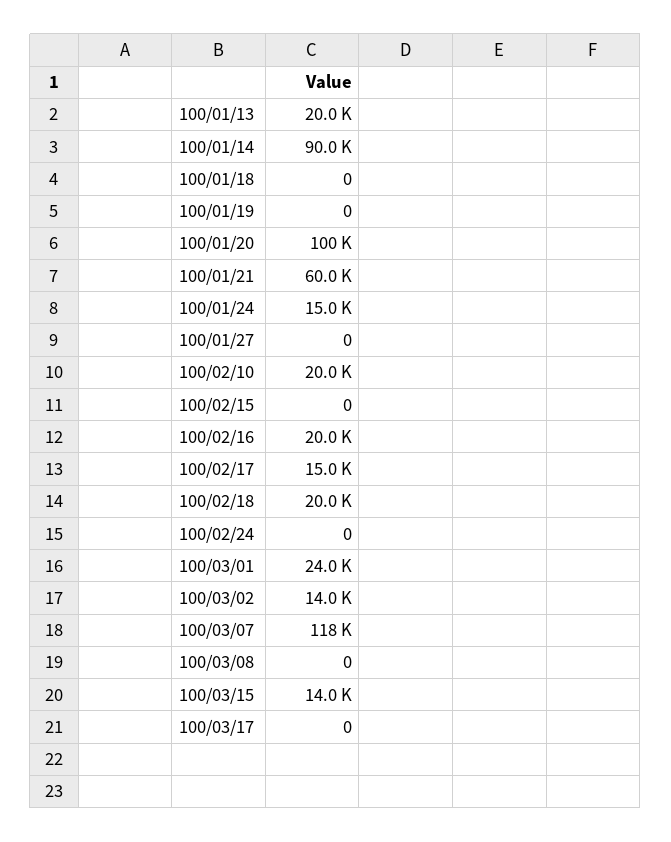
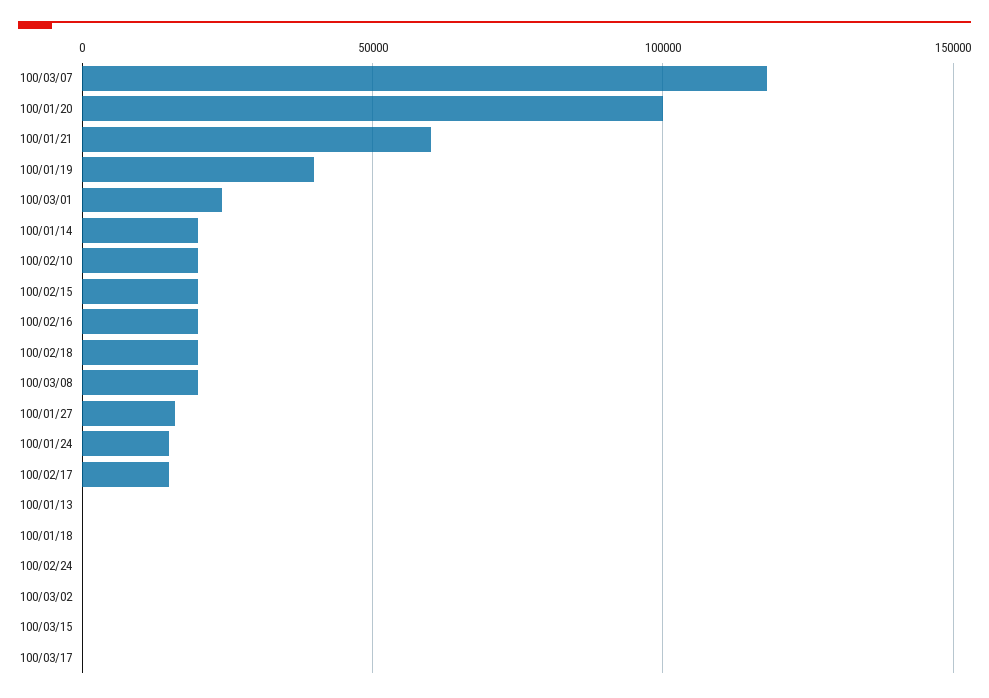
100/01/13: 20000 -> 0
100/01/14: 90000 -> 20000
100/01/19: 0 -> 40000
100/01/27: 0 -> 15000
100/02/15: 0 -> 20000
100/03/02: 14000 -> 0
100/03/08: 0 -> 20000
100/03/15: 14000 -> 0

